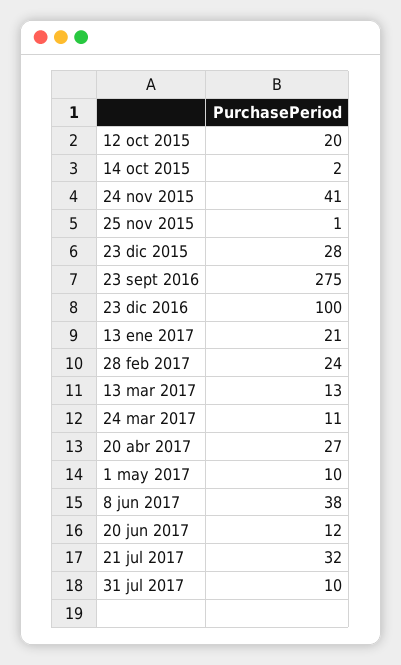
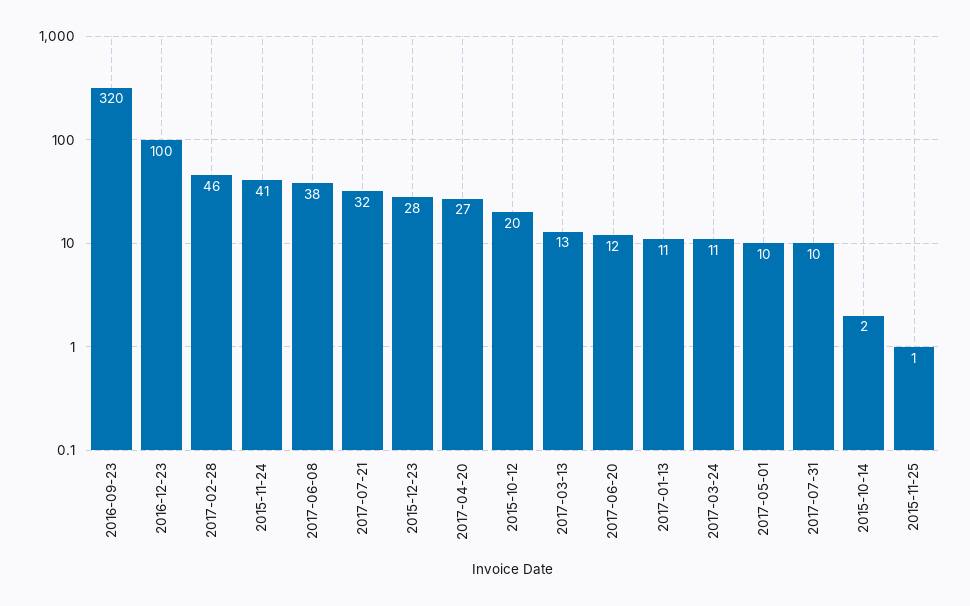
23 sept 2016: 275 -> 320
13 ene 2017: 21 -> 11
28 feb 2017: 24 -> 46

